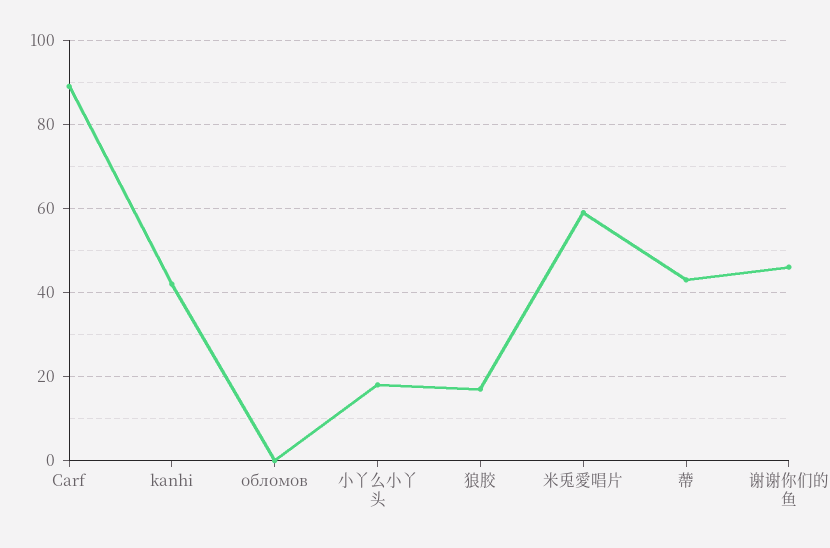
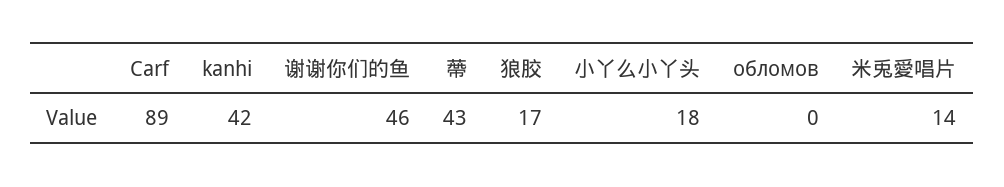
米兎愛唱片: 60 -> 14

